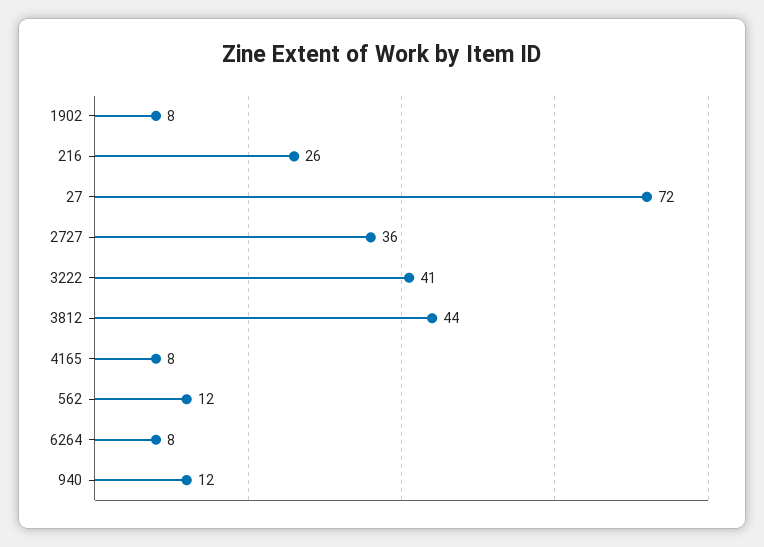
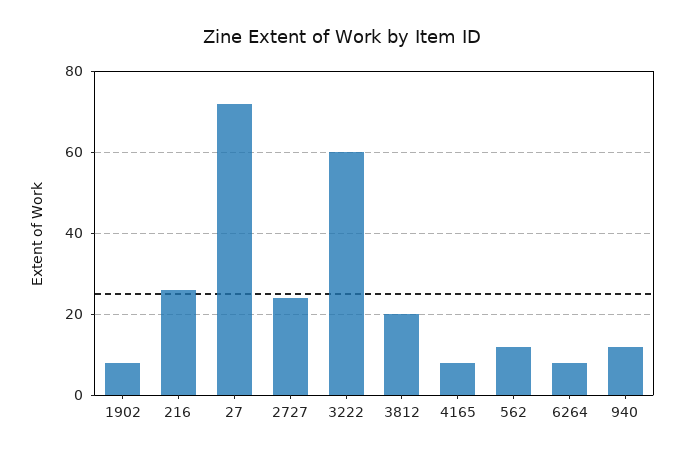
2727: 36 -> 25
3222: 41 -> 60
3812: 44 -> 20

